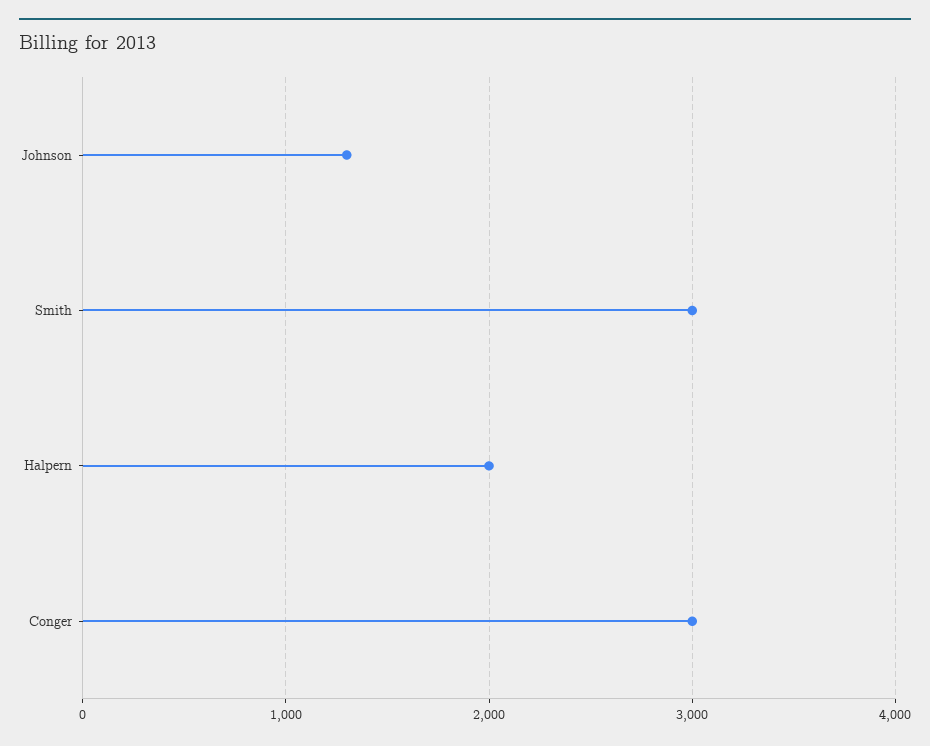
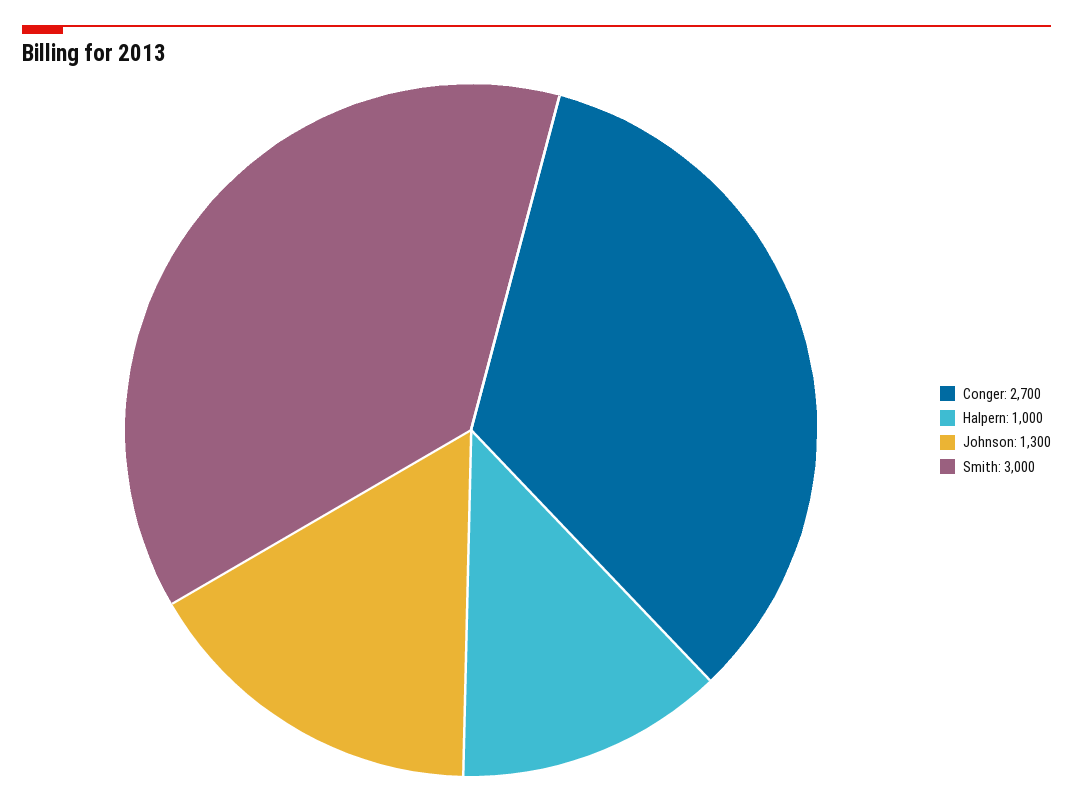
Halpern: 2000 -> 1000
Conger: 3000 -> 2700

